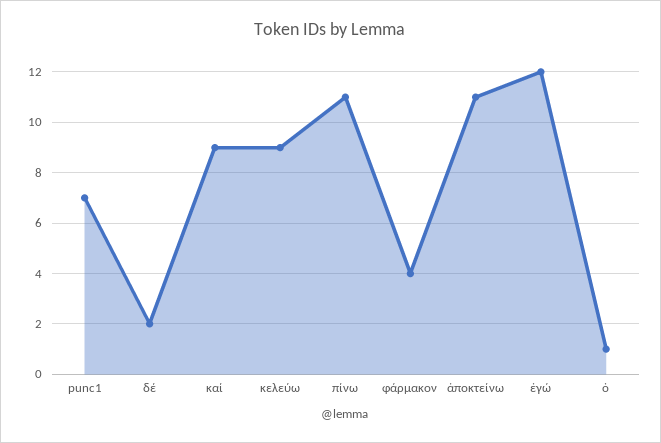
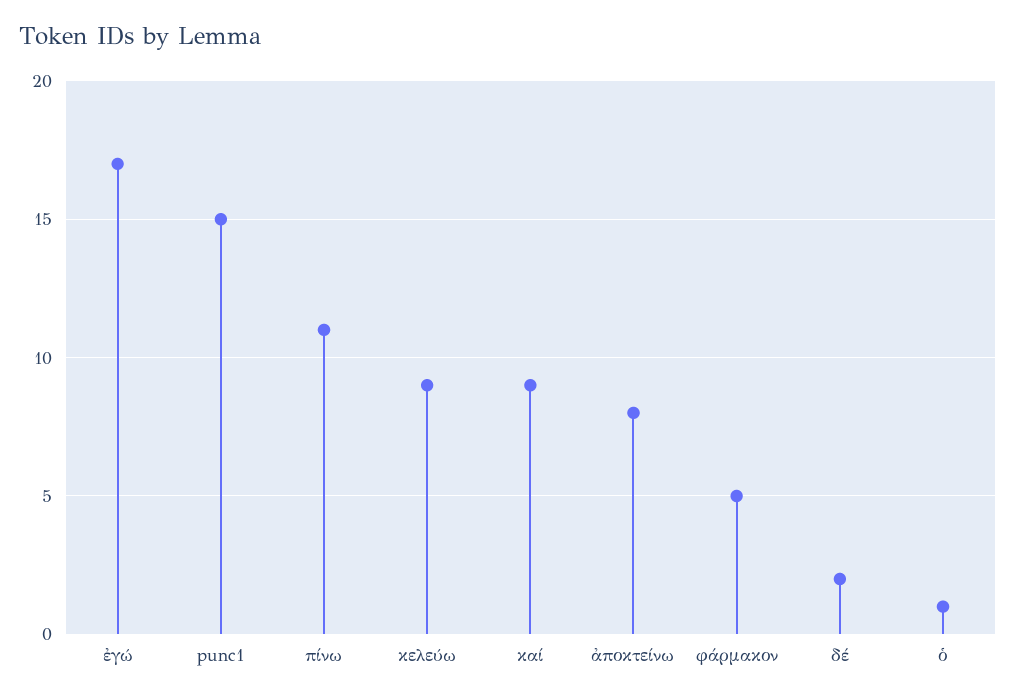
punc1: 7 -> 15
φάρμακον: 4 -> 5
ἀποκτείνω: 11 -> 8
ἐγώ: 12 -> 17

